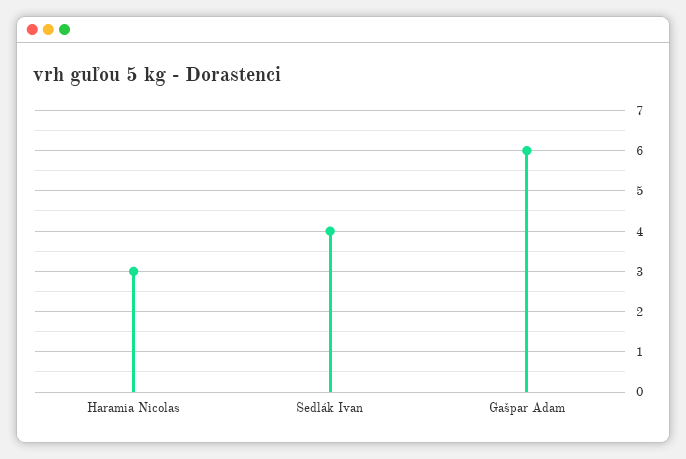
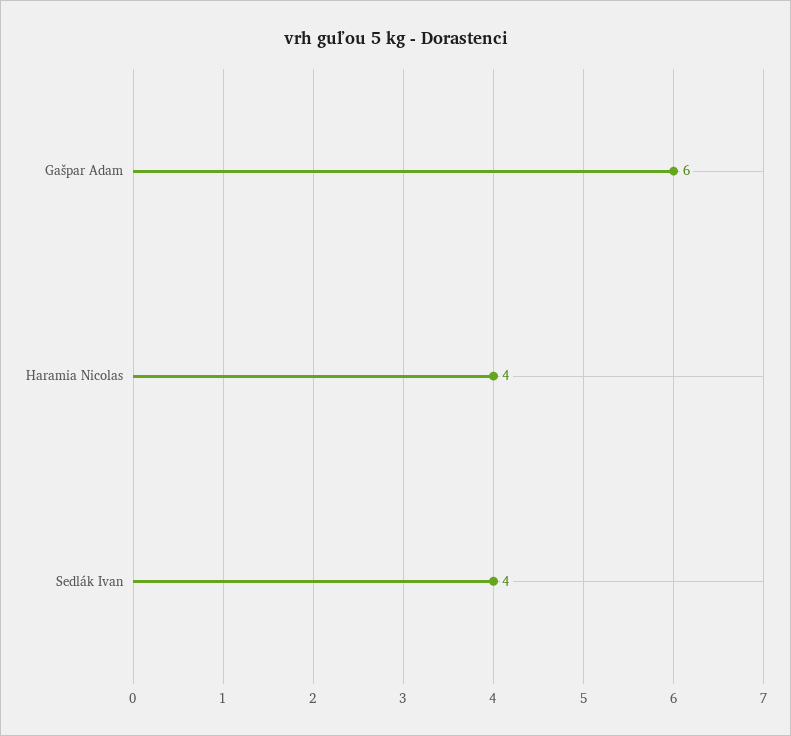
Haramia Nicolas: 3 -> 4

